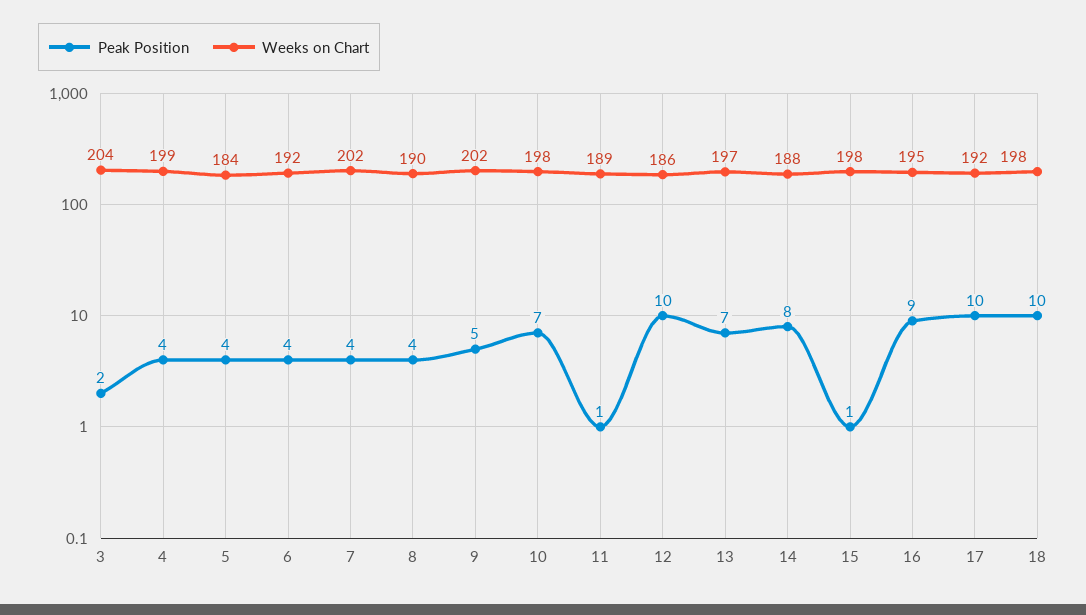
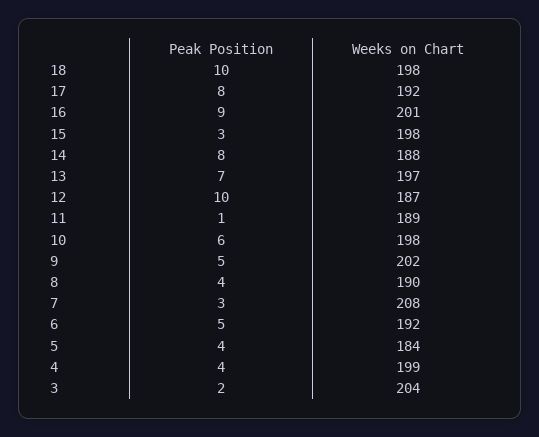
Peak Position, 6: 4 -> 5
Peak Position, 7: 4 -> 3
Weeks on Chart, 7: 202 -> 208
Peak Position, 10: 7 -> 6
Weeks on Chart, 12: 186 -> 187
Peak Position, 15: 1 -> 3
Weeks on Chart, 16: 195 -> 201
Peak Position, 17: 10 -> 8

